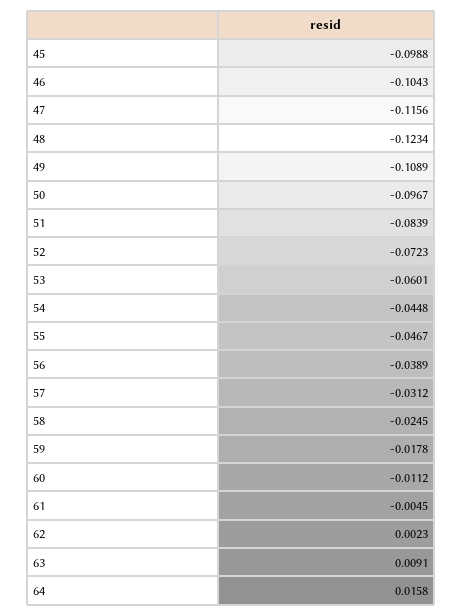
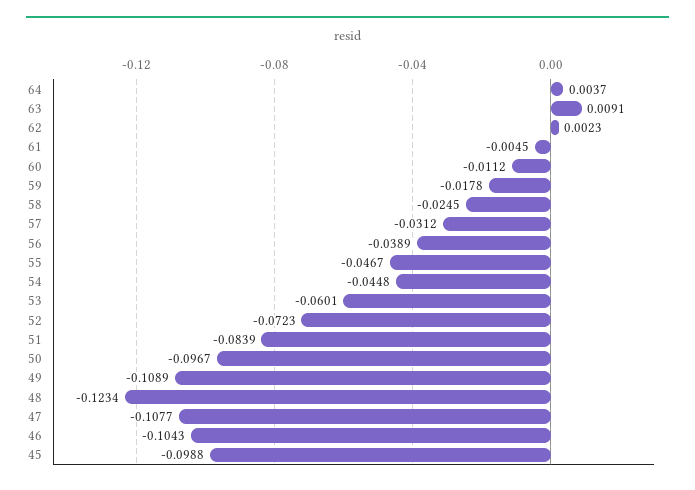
47: -0.1156 -> -0.1077
64: 0.0158 -> 0.0037

